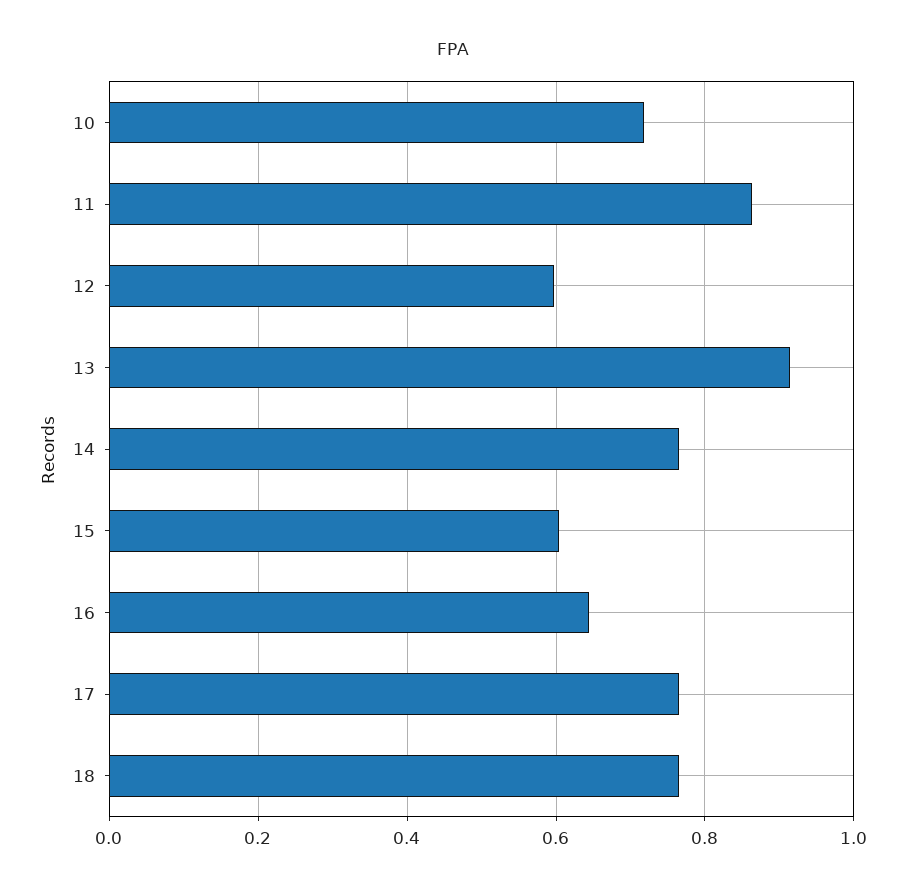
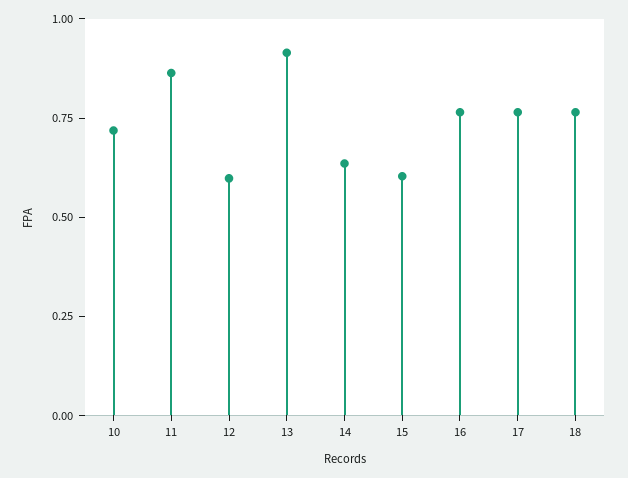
14: 0.76 -> 0.65
16: 0.64 -> 0.75

